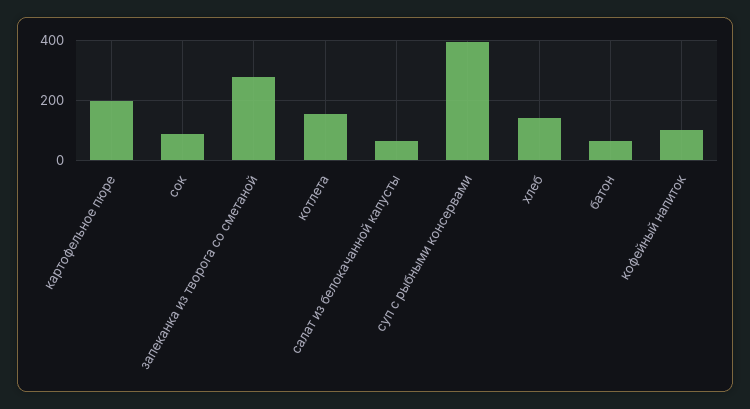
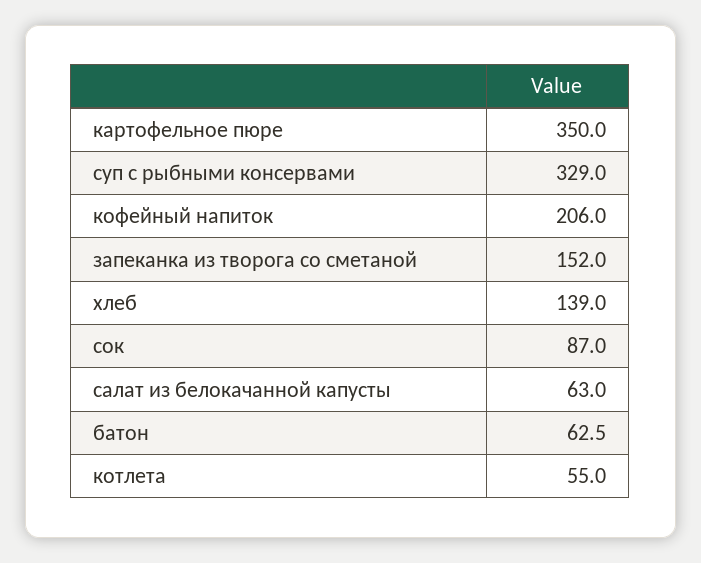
картофельное пюре: 200 -> 350
запеканка из творога со сметаной: 275 -> 152
котлета: 150 -> 55
суп с рыбными консервами: 400 -> 329
кофейный напиток: 100 -> 206

